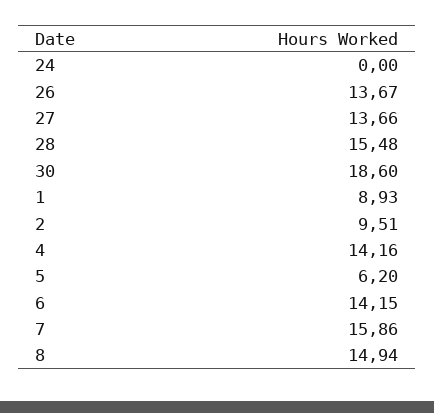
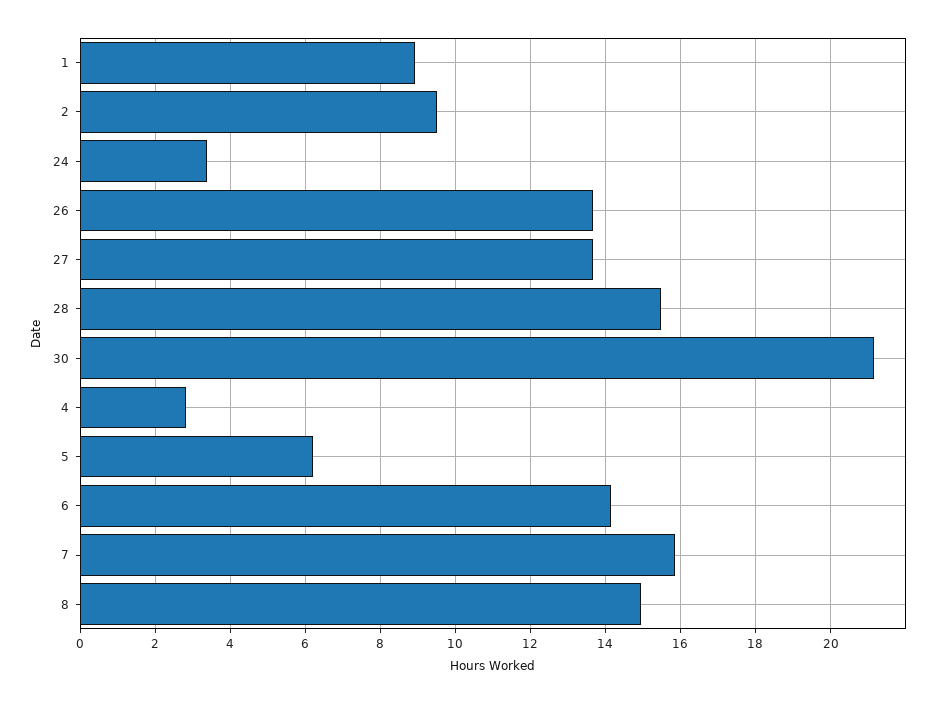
24: 0 -> 3.4
30: 18.6 -> 21.2
4: 14.16 -> 2.8

